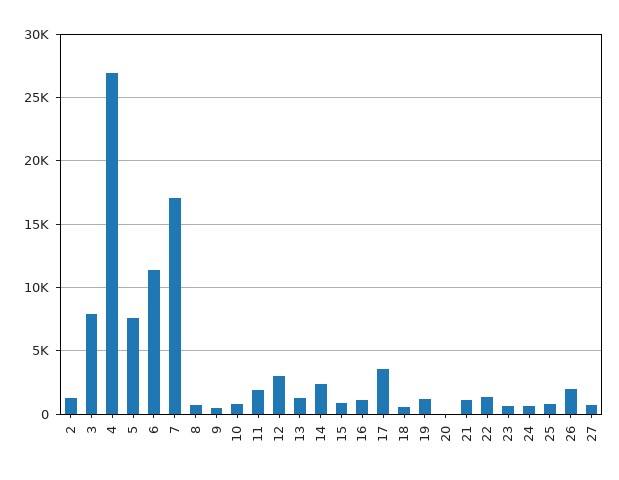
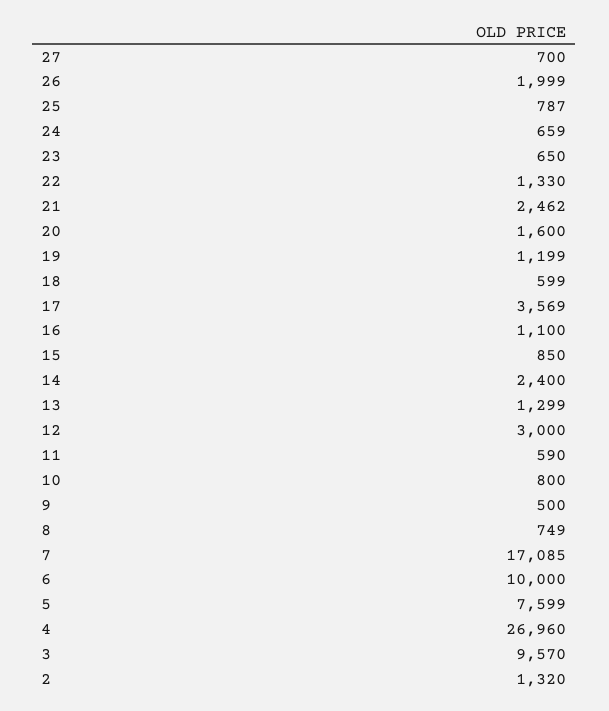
3: 8000 -> 9570
6: 11500 -> 10000
11: 2000 -> 590
20: 0 -> 1600
21: 1000 -> 2462

